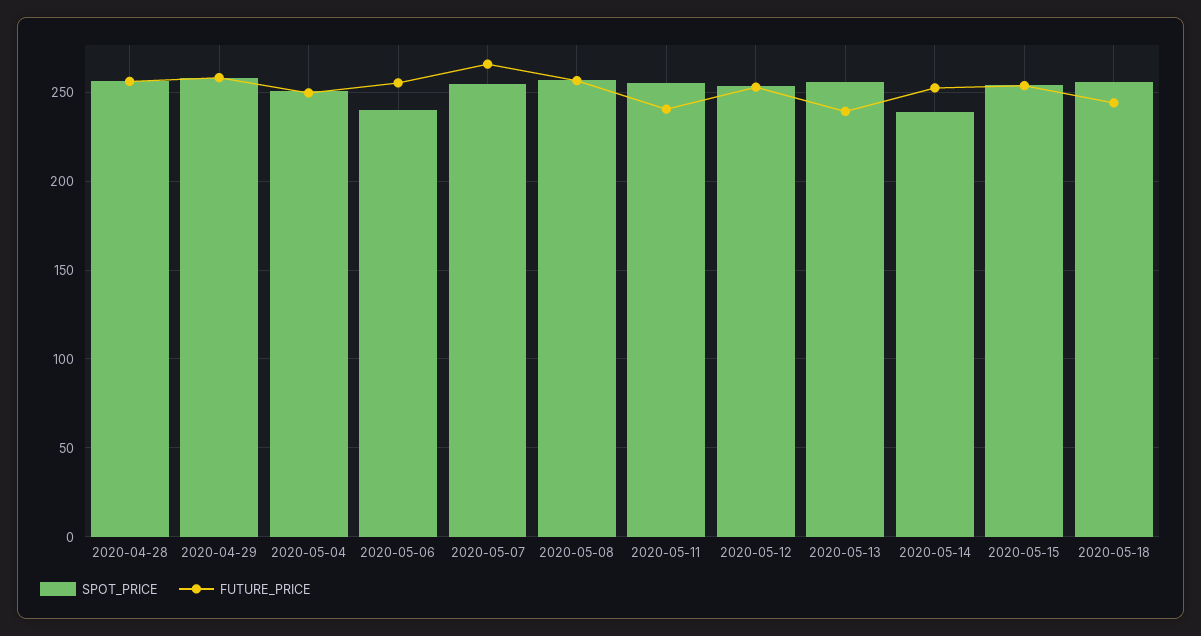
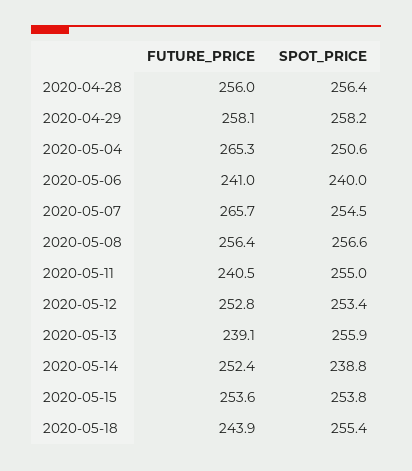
FUTURE_PRICE, 2020-05-04: 250 -> 265.3
FUTURE_PRICE, 2020-05-06: 255 -> 241

